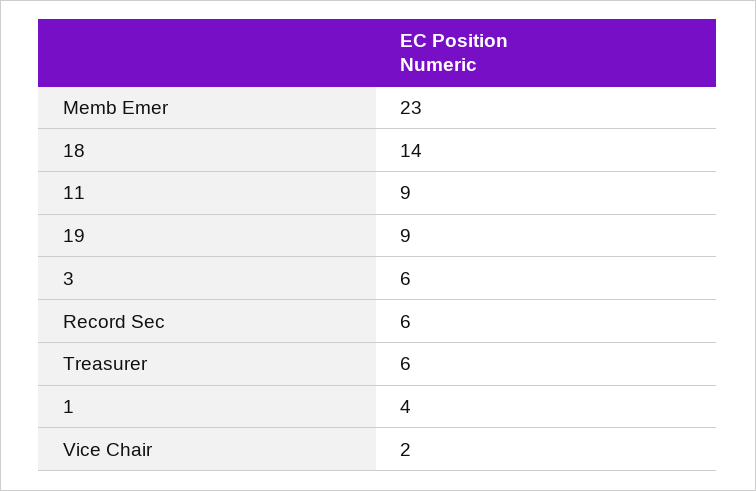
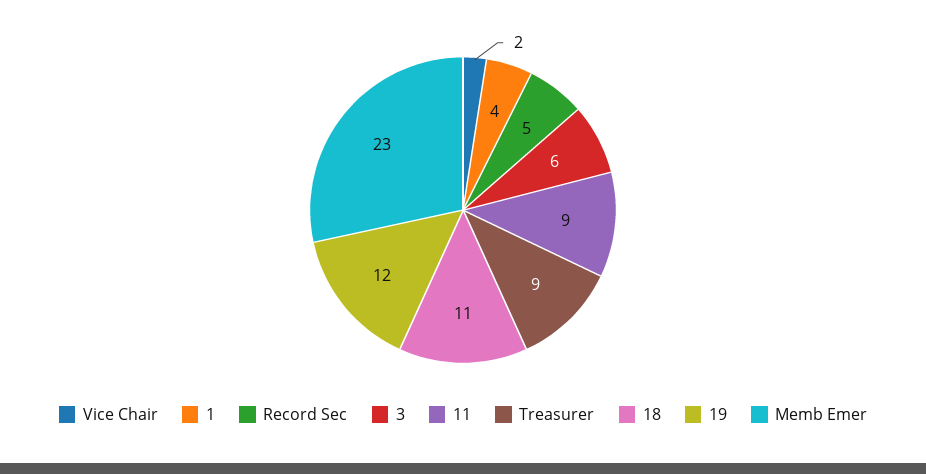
18: 14 -> 11
19: 9 -> 12
Record Sec: 6 -> 5
Treasurer: 6 -> 9

